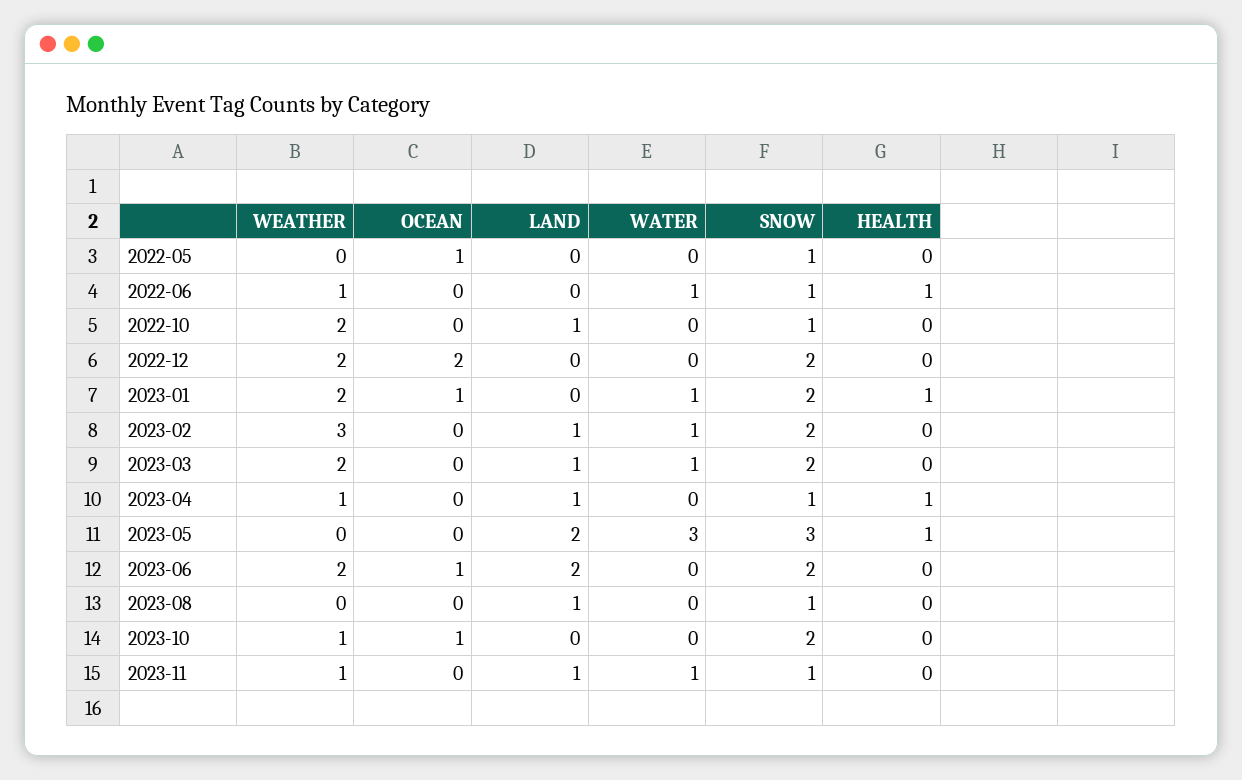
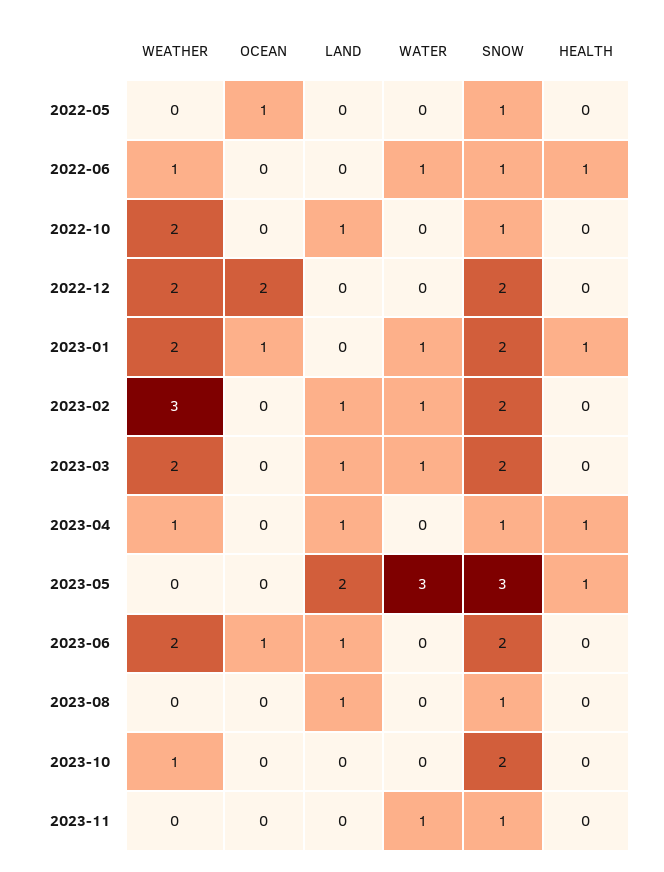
LAND, 2023-06: 2 -> 1
OCEAN, 2023-10: 1 -> 0
WEATHER, 2023-11: 1 -> 0
LAND, 2023-11: 1 -> 0

